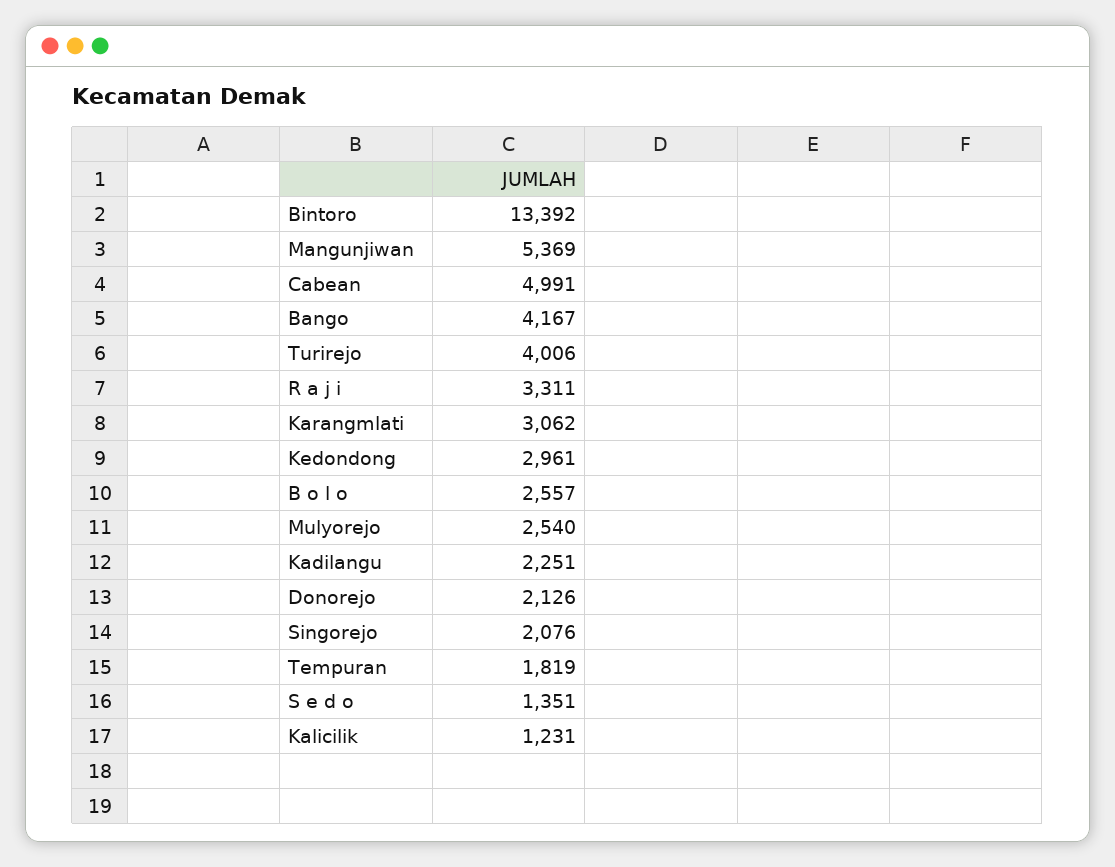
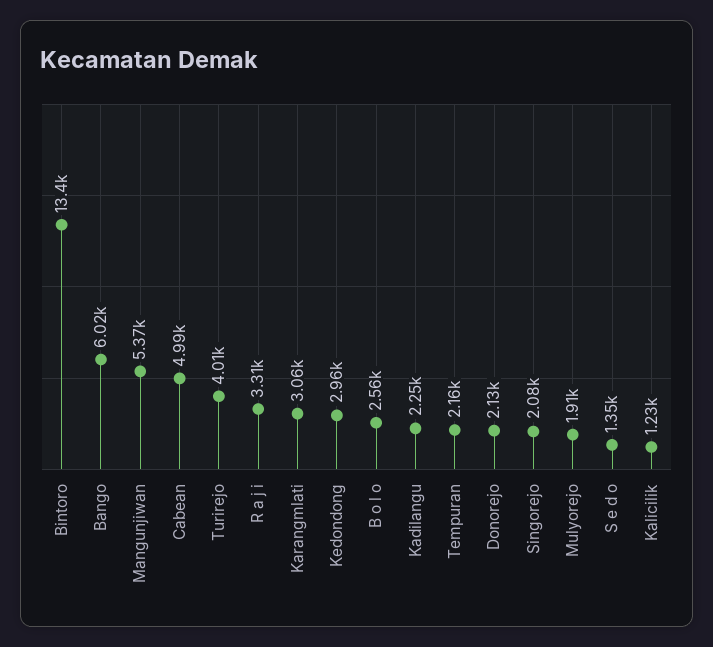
Bango: 4167 -> 6020
Mulyorejo: 2540 -> 1910
Tempuran: 1819 -> 2160

